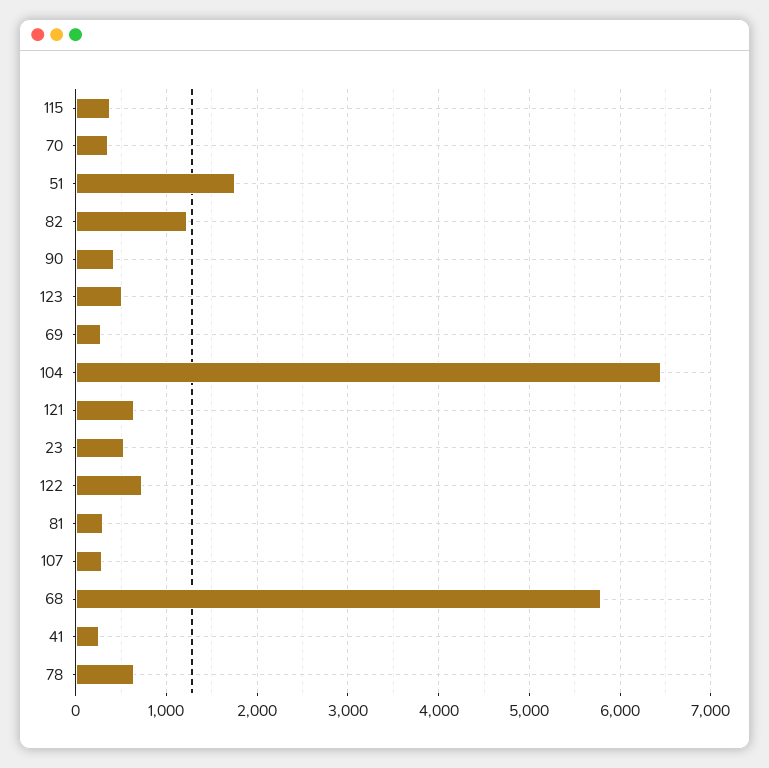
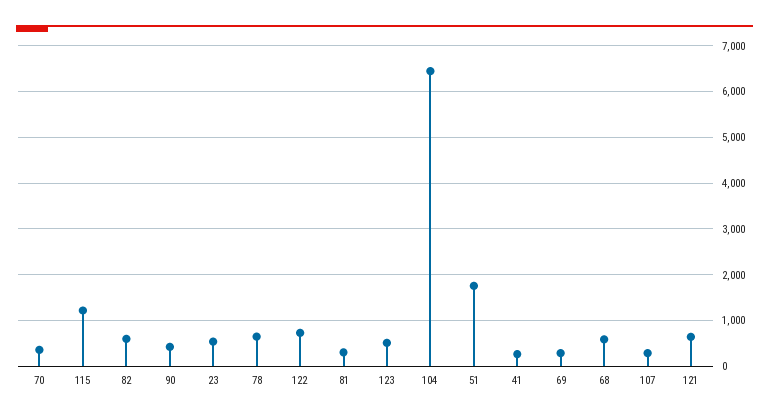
115: 400 -> 1200
82: 1200 -> 600
68: 5800 -> 600

